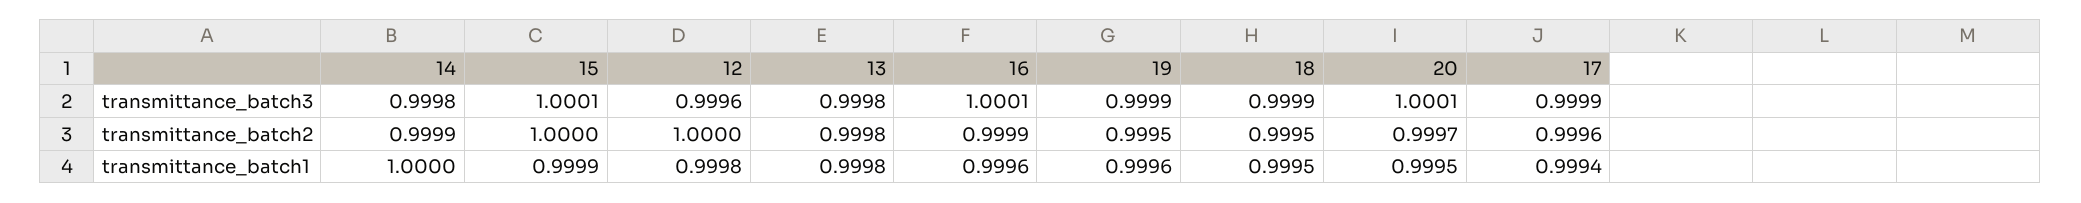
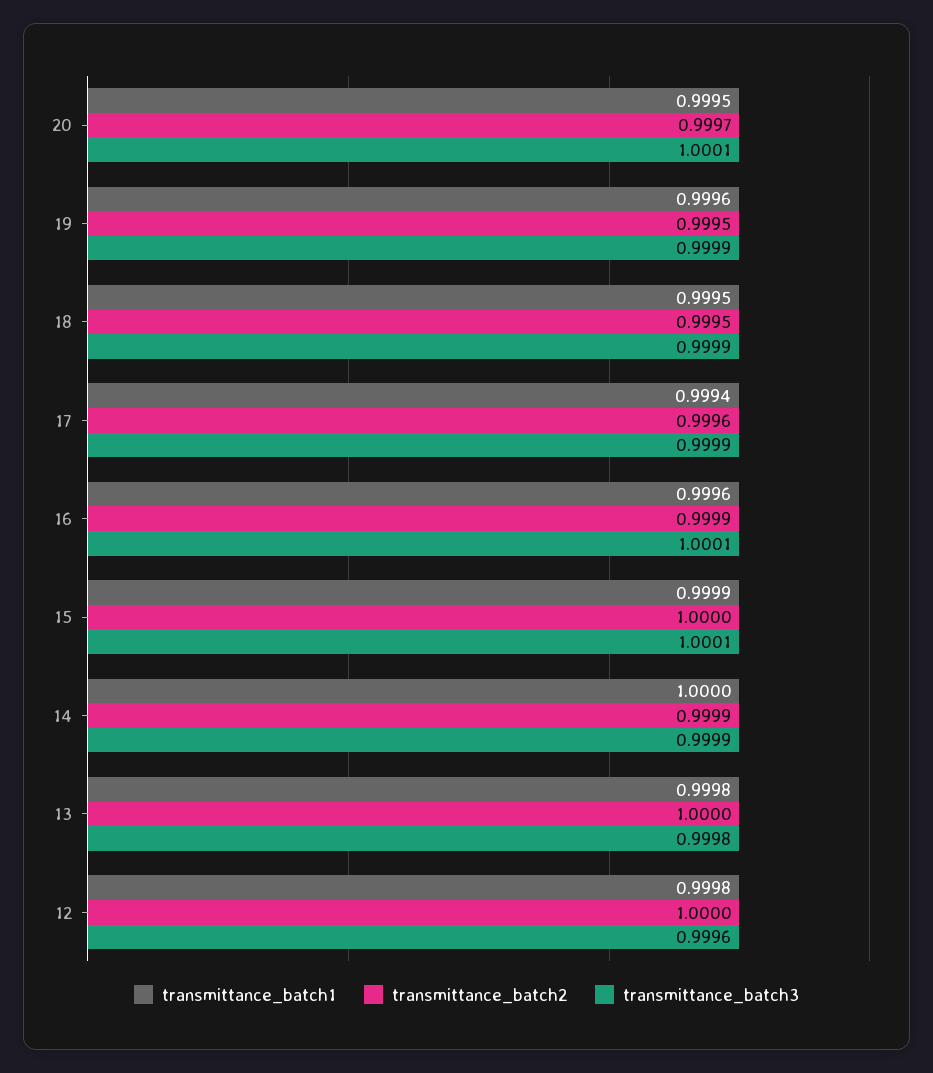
transmittance_batch3, 14: 0.9998 -> 0.9999
transmittance_batch2, 13: 0.9998 -> 1

